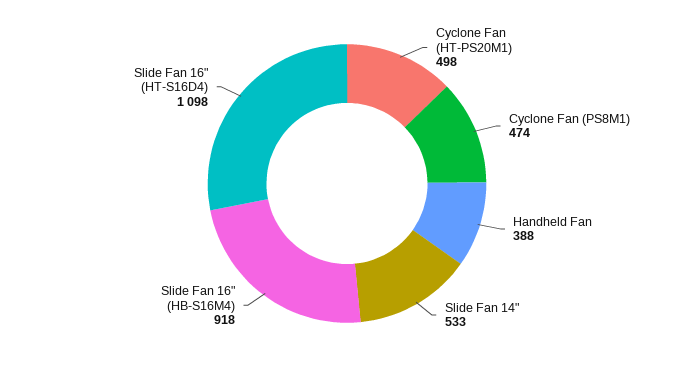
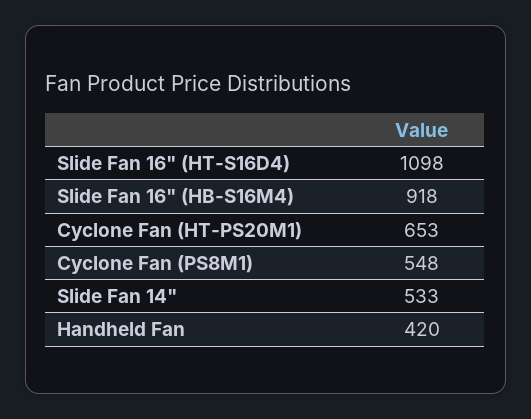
Cyclone Fan (HT-PS20M1): 498 -> 653
Cyclone Fan (PS8M1): 474 -> 548
Handheld Fan: 388 -> 420

